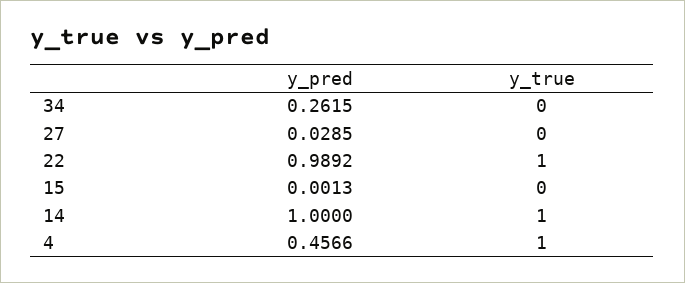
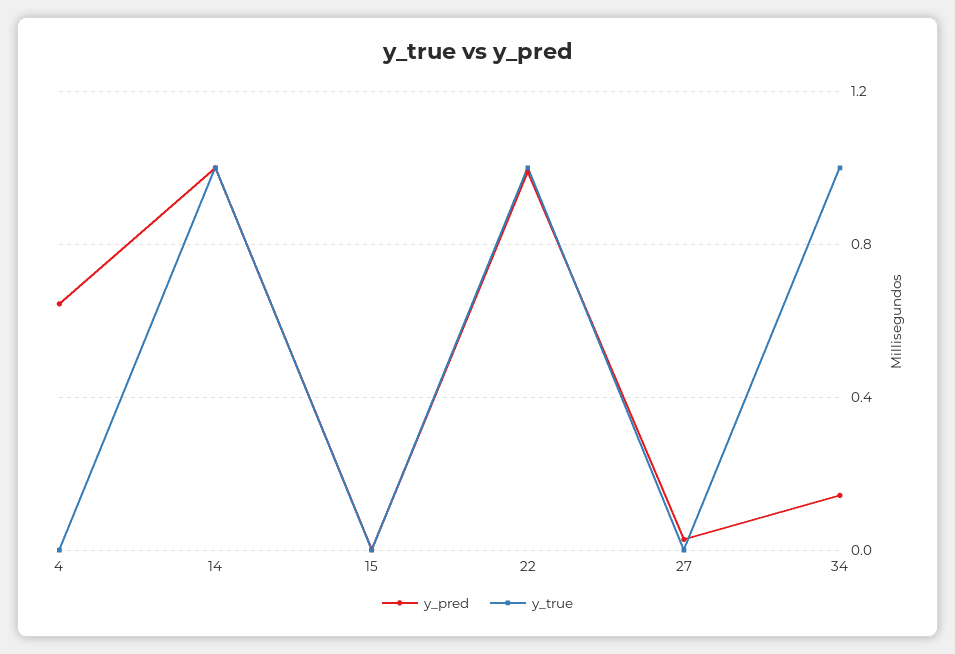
y_pred, 34: 0.2615 -> 0.15
y_true, 34: 0 -> 1
y_pred, 4: 0.4566 -> 0.65
y_true, 4: 1 -> 0

